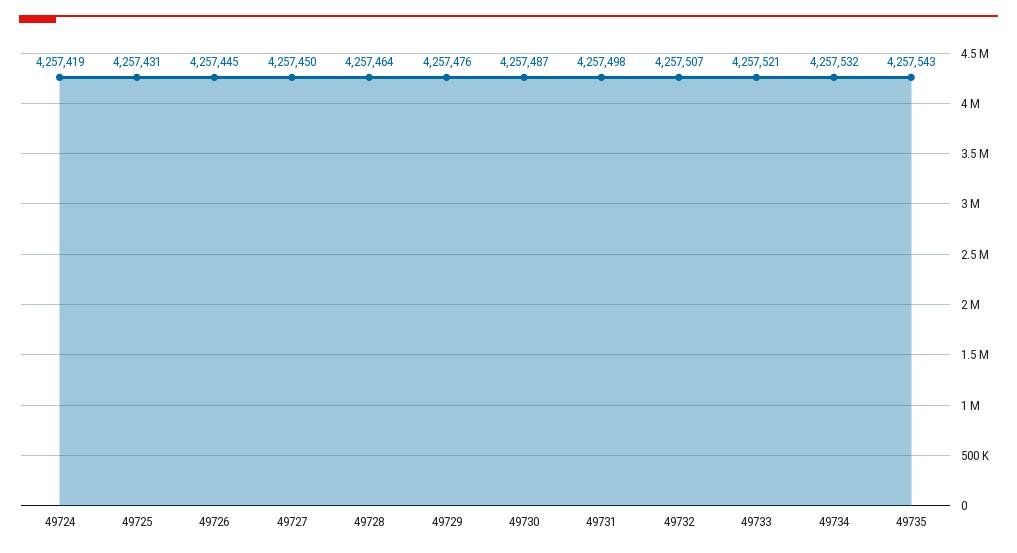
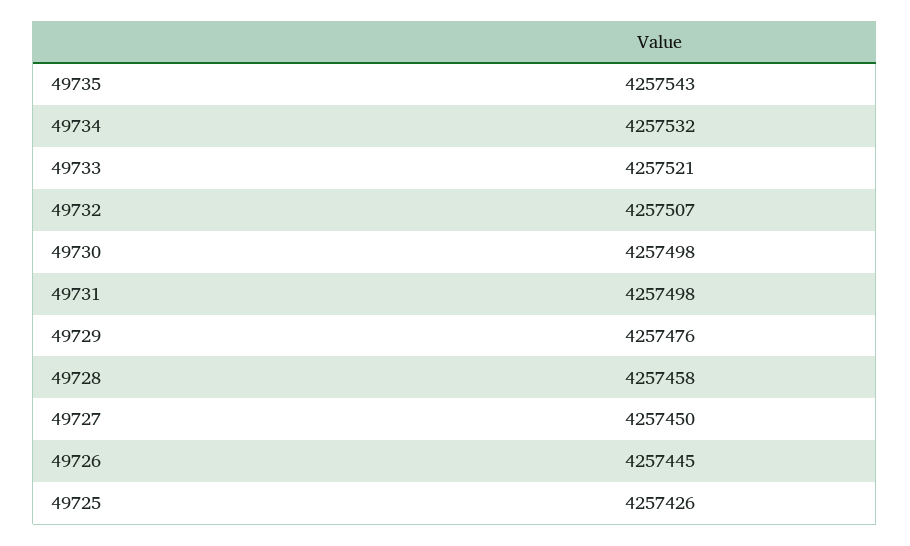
49724: 4257419 -> none
49725: 4257431 -> 4257426
49728: 4257464 -> 4257458
49730: 4257487 -> 4257498

